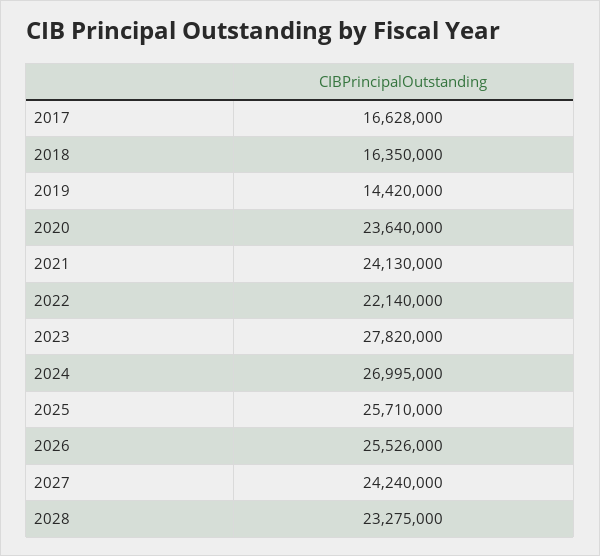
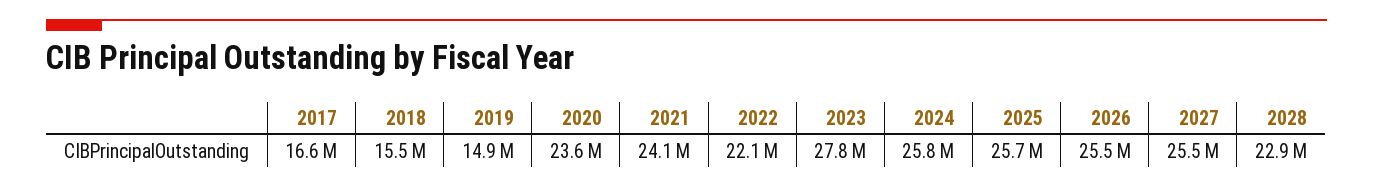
2018: 16350000 -> 15500000
2019: 14420000 -> 14900000
2024: 26995000 -> 25800000
2027: 24240000 -> 25500000
2028: 23275000 -> 22900000

